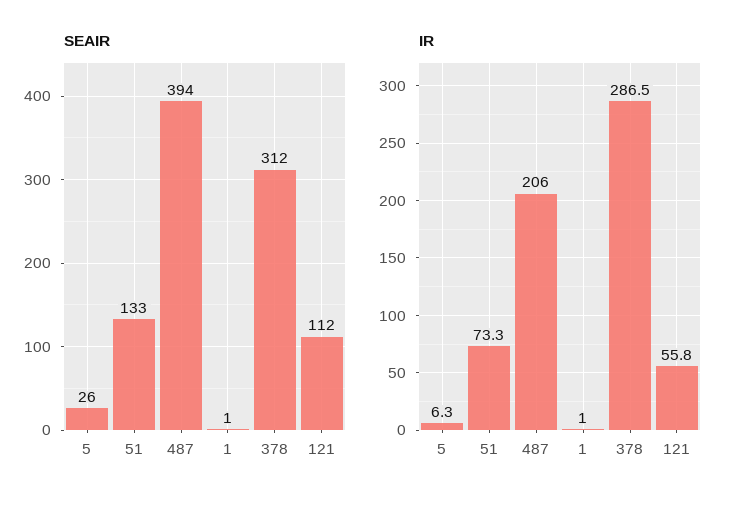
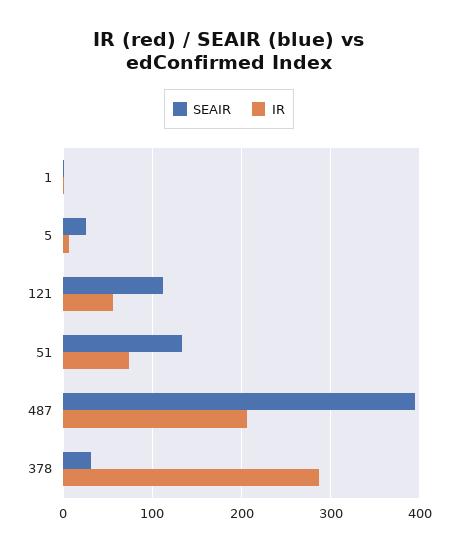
SEAIR, 378: 312 -> 30

